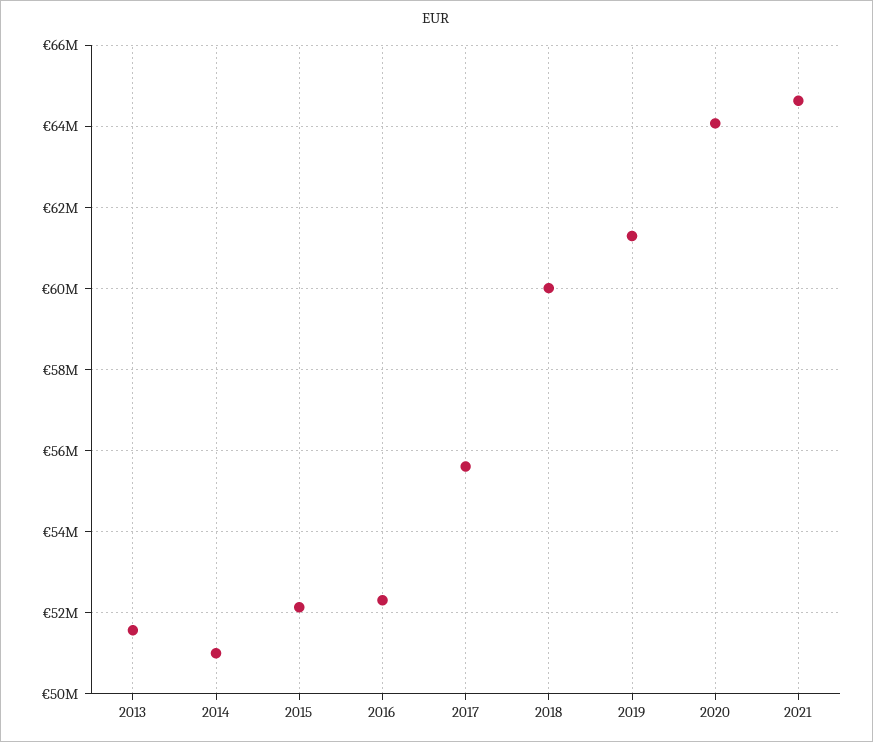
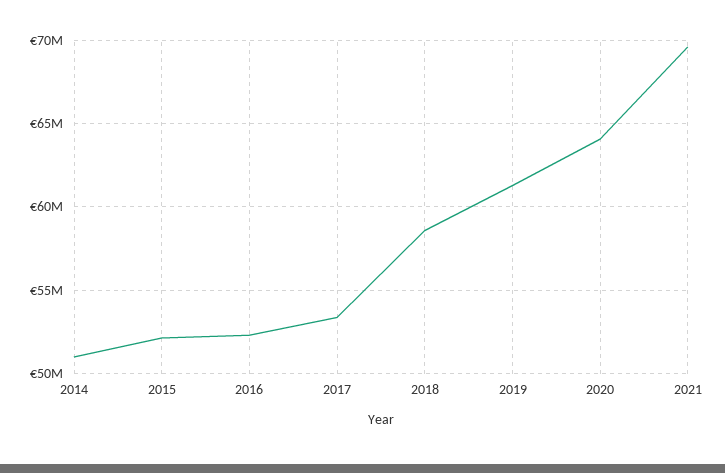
2013: 51600000 -> none
2017: 55600000 -> 53500000
2018: 60000000 -> 58500000
2021: 64600000 -> 69500000

